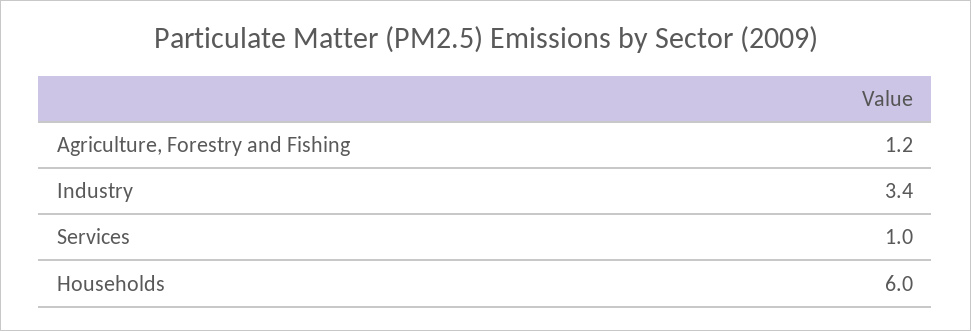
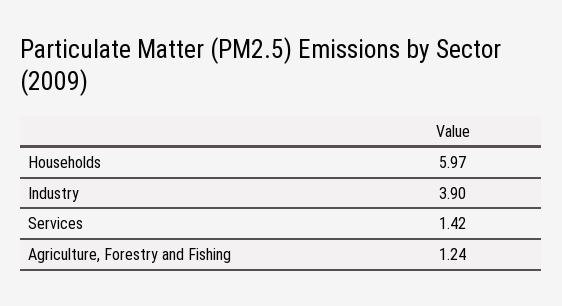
Industry: 3.4 -> 3.9
Services: 1 -> 1.42

